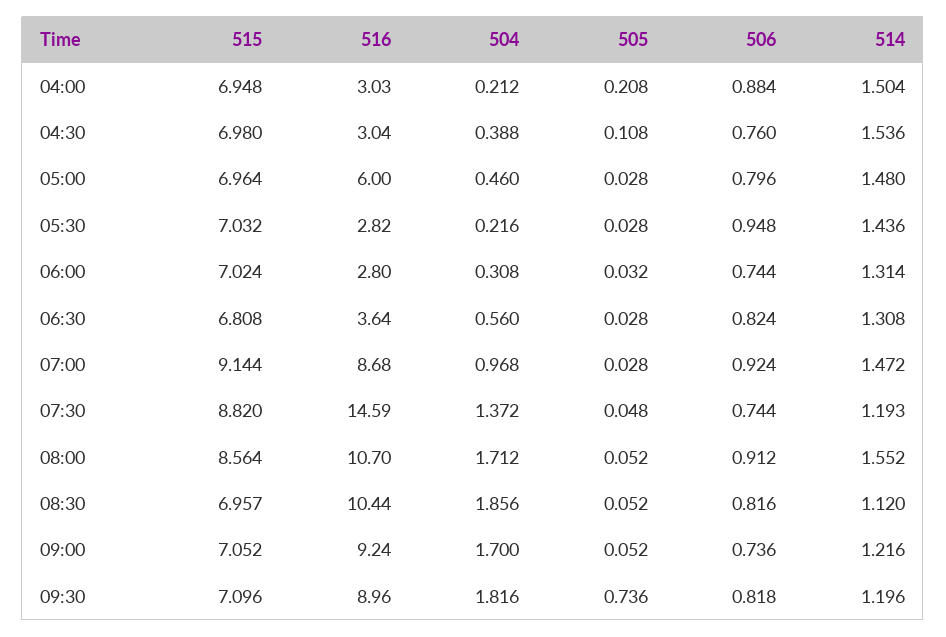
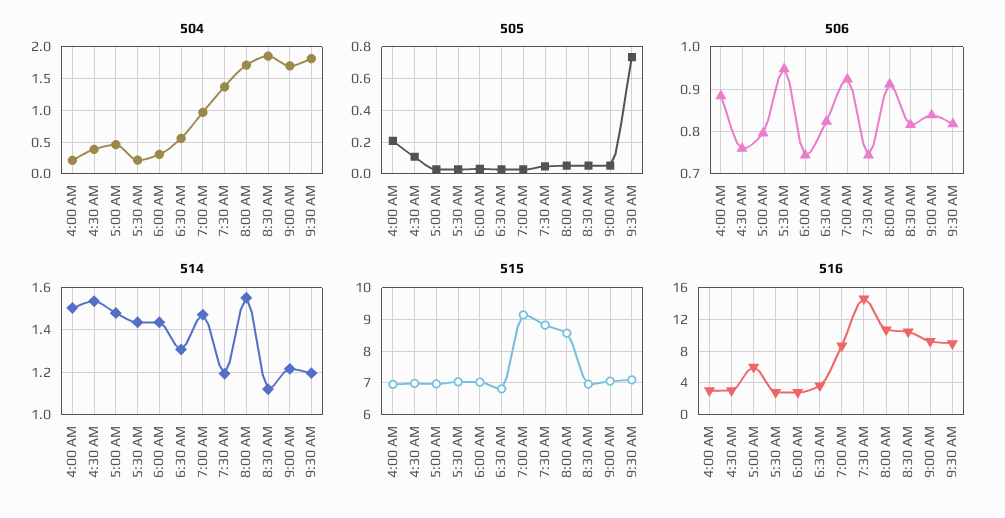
514, 06:00: 1.314 -> 1.45
506, 09:00: 0.736 -> 0.84

